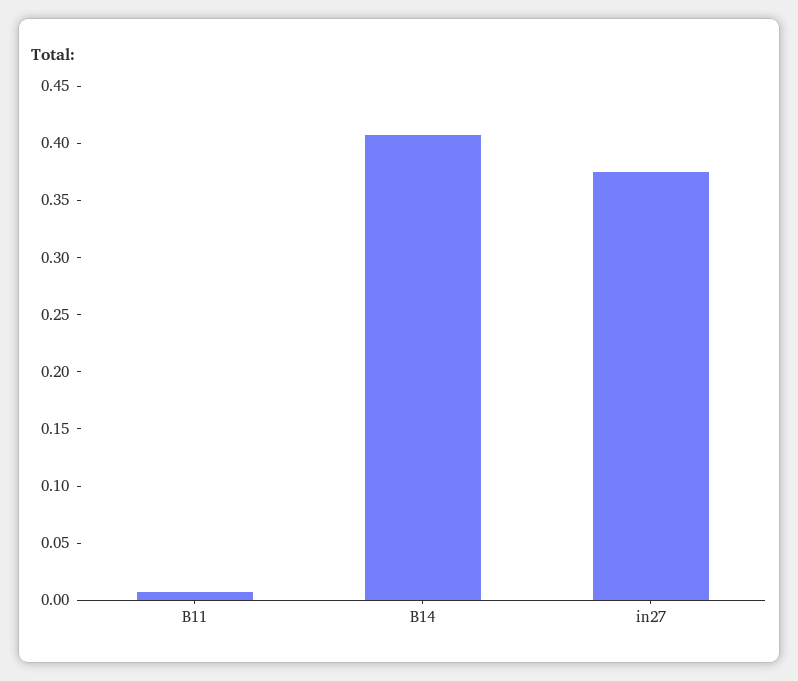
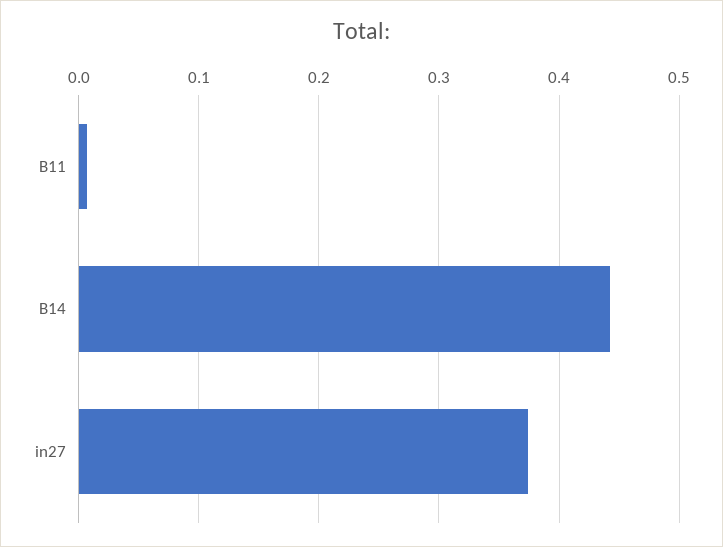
B14: 0.41 -> 0.44

